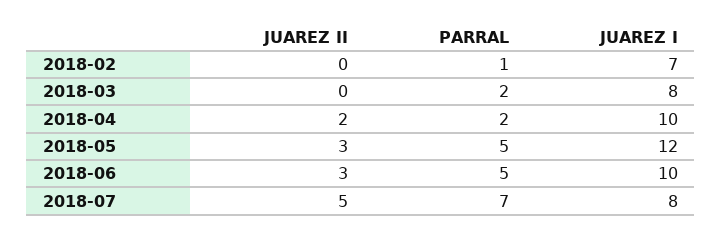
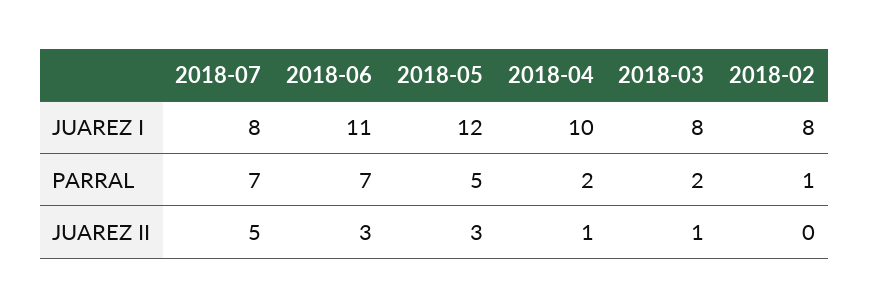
JUAREZ I, 2018-02: 7 -> 8
JUAREZ II, 2018-03: 0 -> 1
JUAREZ II, 2018-04: 2 -> 1
PARRAL, 2018-06: 5 -> 7
JUAREZ I, 2018-06: 10 -> 11

